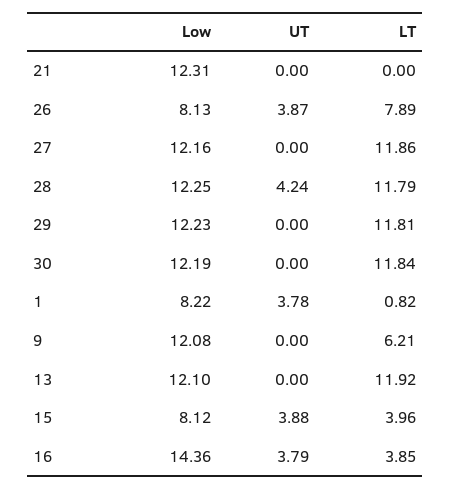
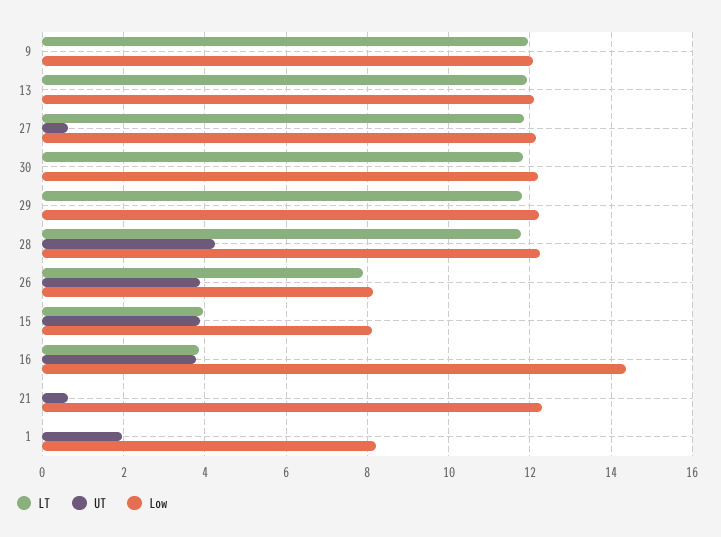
UT, 21: 0 -> 0.6
UT, 27: 0 -> 0.6
UT, 1: 3.78 -> 2
LT, 1: 0.82 -> 0
LT, 9: 6.21 -> 12

